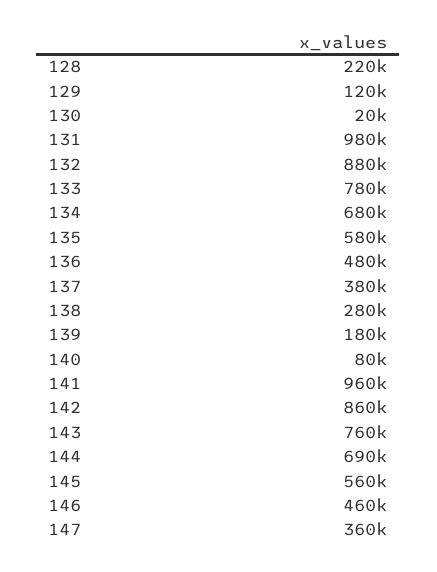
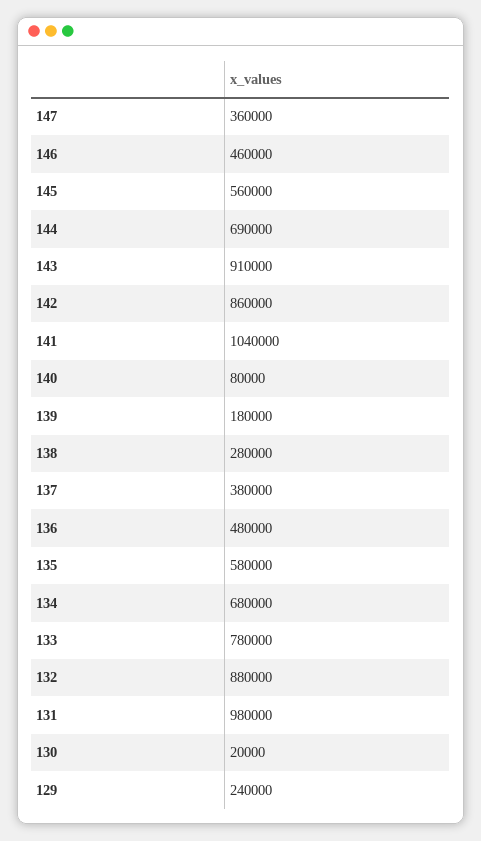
128: 220000 -> none
129: 120000 -> 240000
141: 960000 -> 1040000
143: 760000 -> 910000

